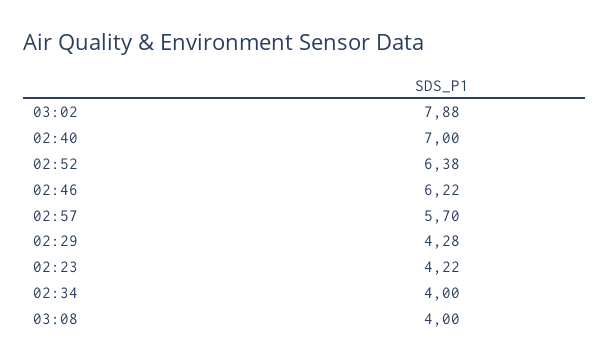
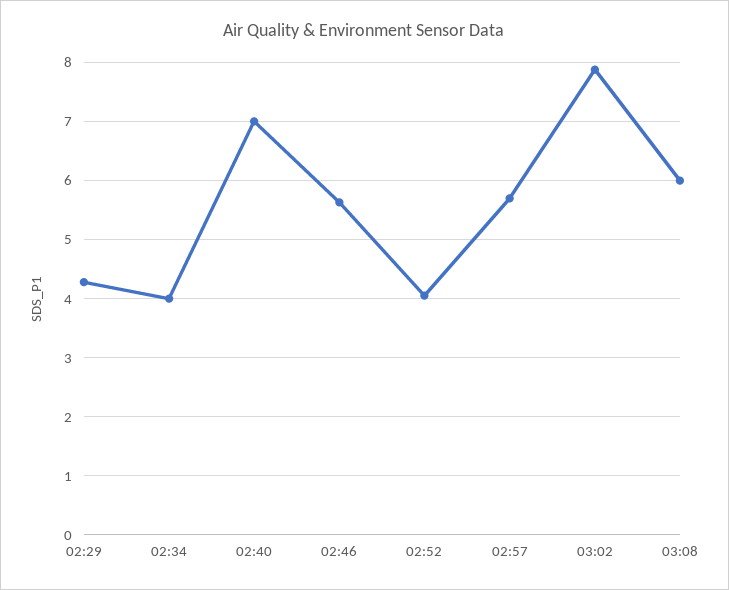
02:52: 6.38 -> 4
02:46: 6.22 -> 5.6
02:23: 4.22 -> none
03:08: 4 -> 6

